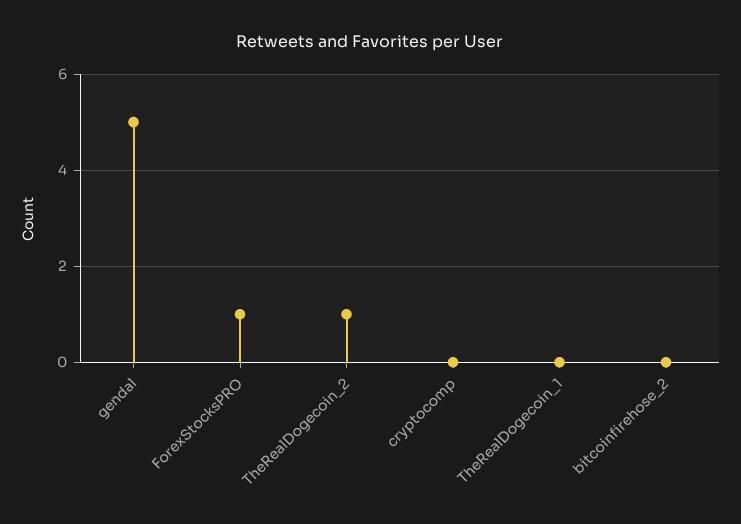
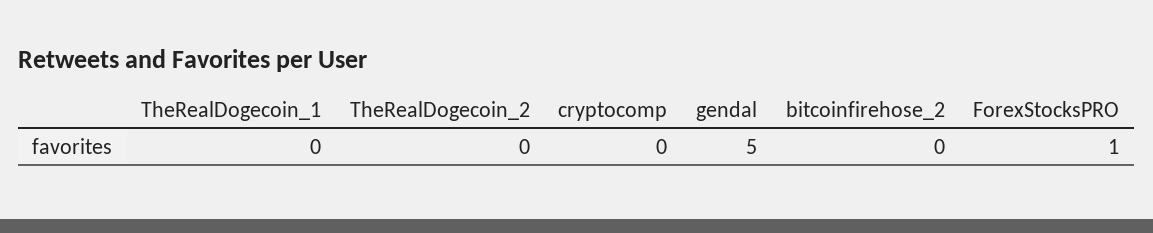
TheRealDogecoin_2: 1 -> 0

